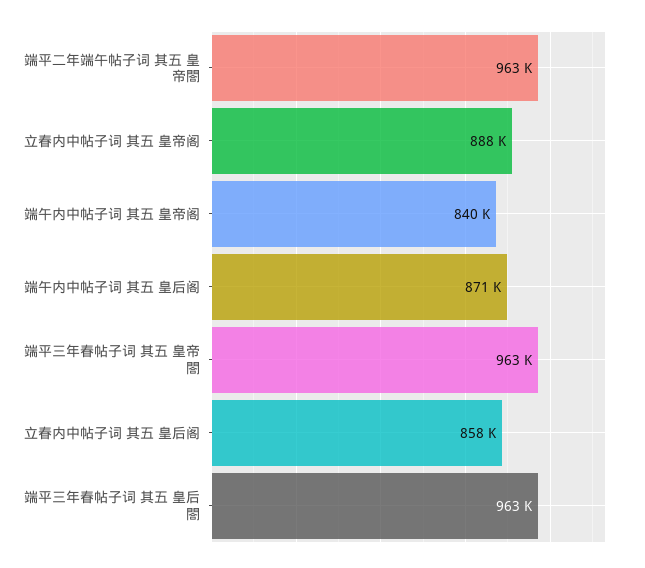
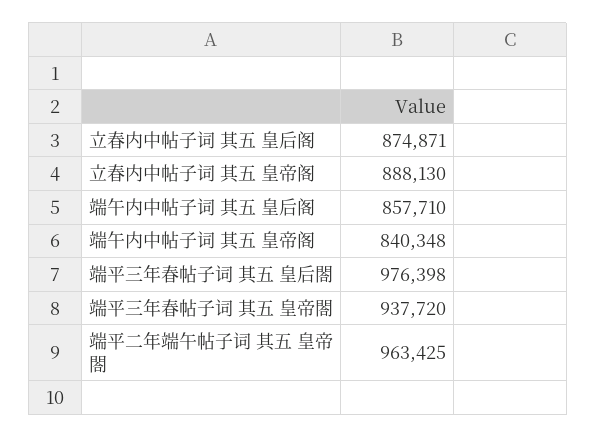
端午内中帖子词 其五 皇后阁: 871000 -> 857710
端平三年春帖子词 其五 皇帝閤: 963000 -> 937720
立春内中帖子词 其五 皇后阁: 858000 -> 874871
端平三年春帖子词 其五 皇后閤: 963000 -> 976398

